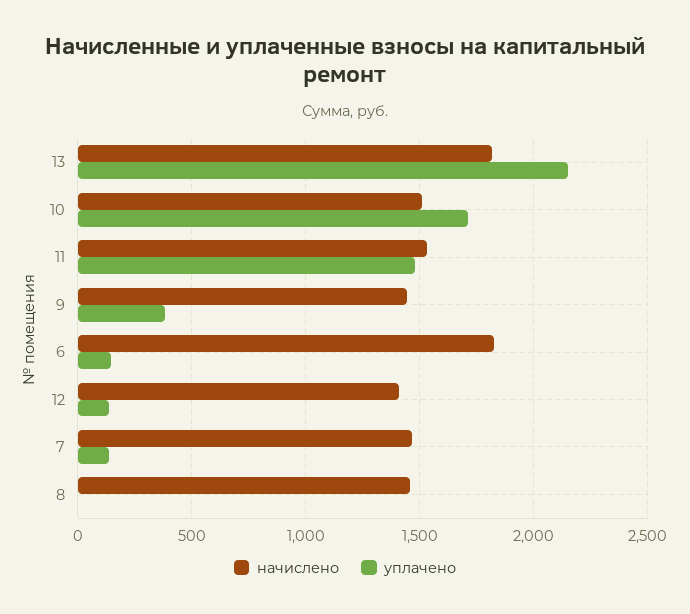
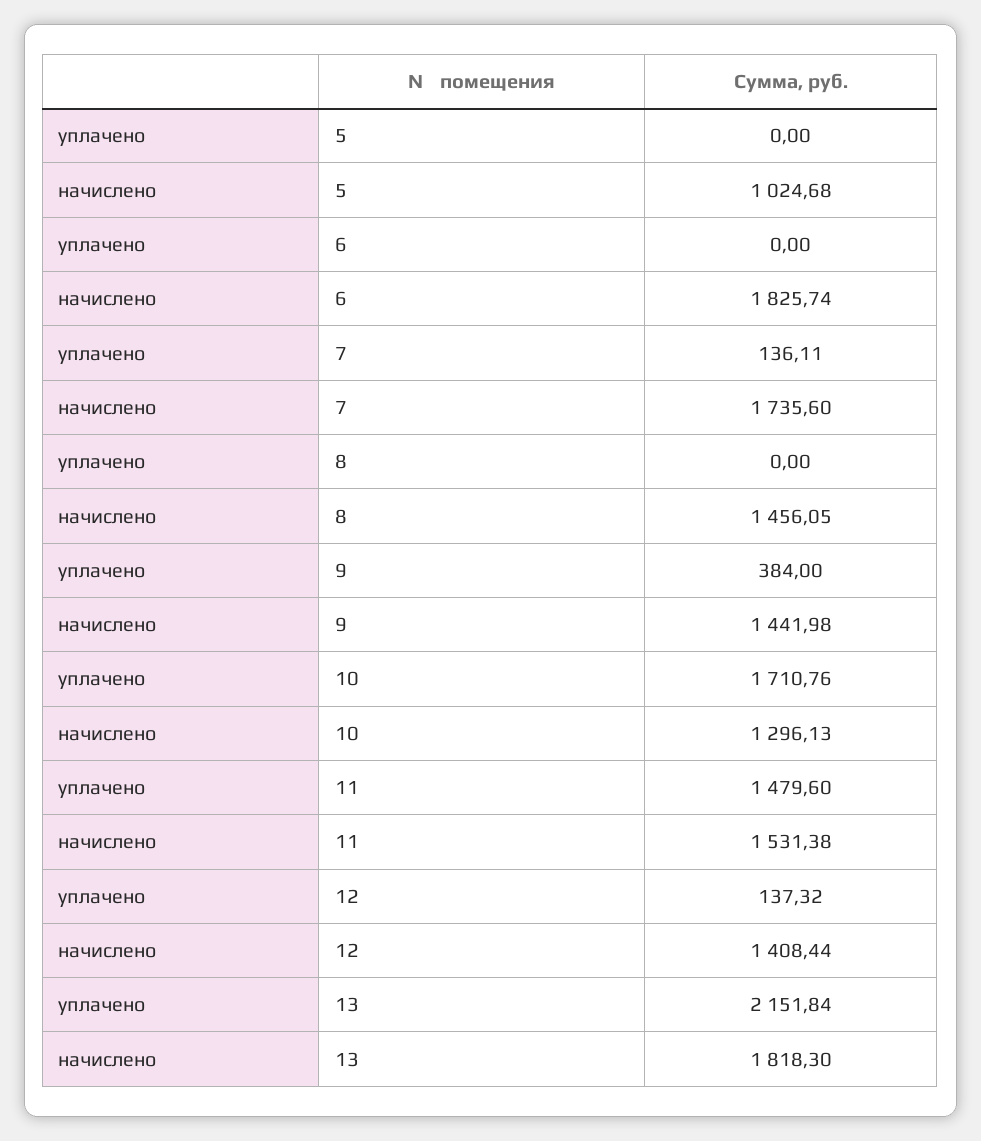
начислено, 10: 1500 -> 1296.13
уплачено, 6: 150 -> 0
начислено, 7: 1450 -> 1735.6
уплачено, 5: none -> 0
начислено, 5: none -> 1024.68

